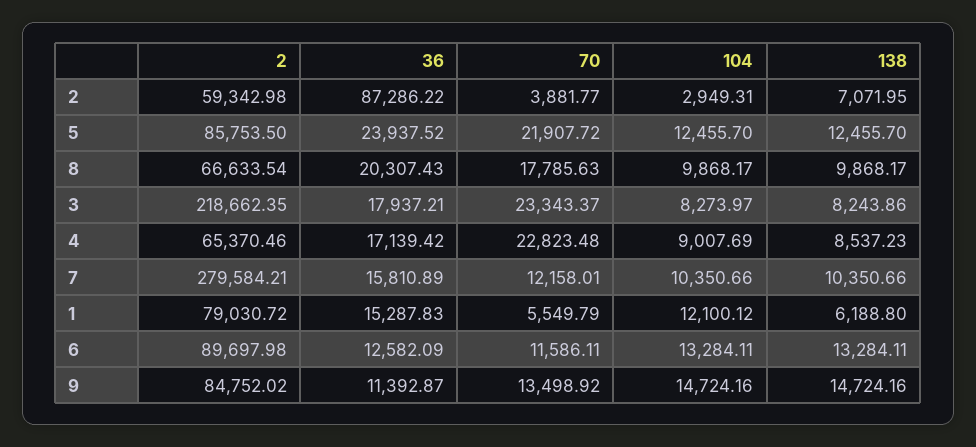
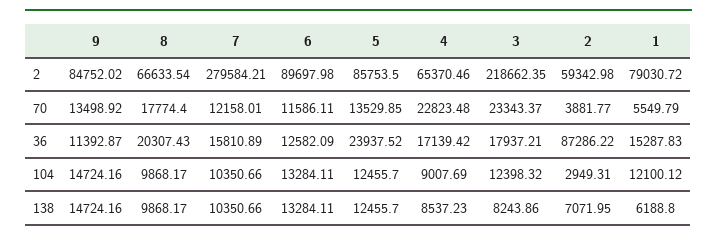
70, 5: 21907.72 -> 13529.85
70, 8: 17785.63 -> 17774.4
104, 3: 8273.97 -> 12398.32

